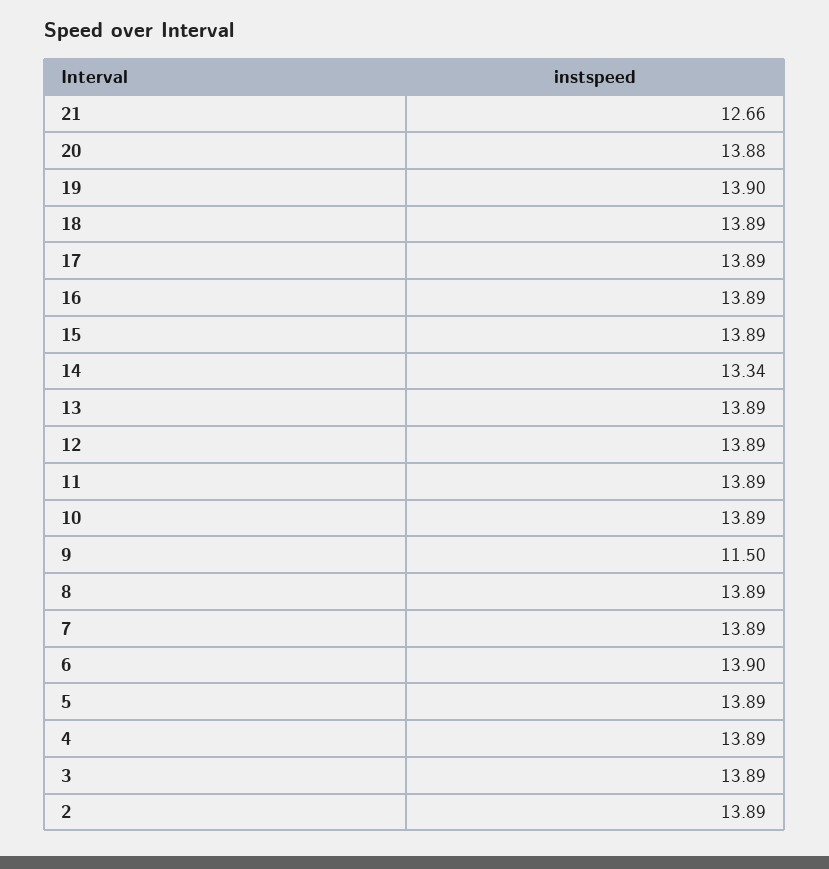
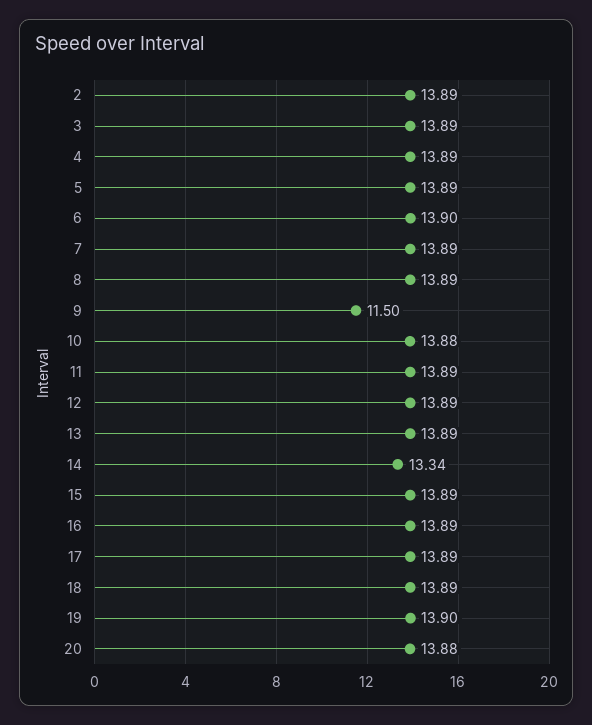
21: 12.66 -> none
10: 13.89 -> 13.88

